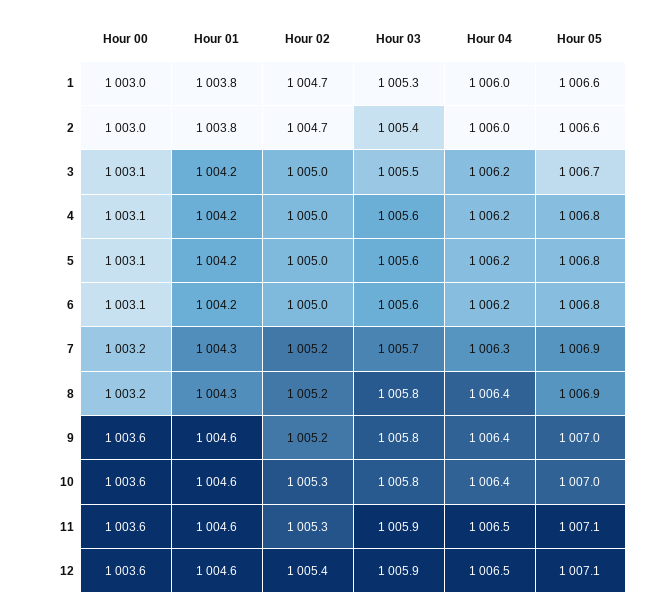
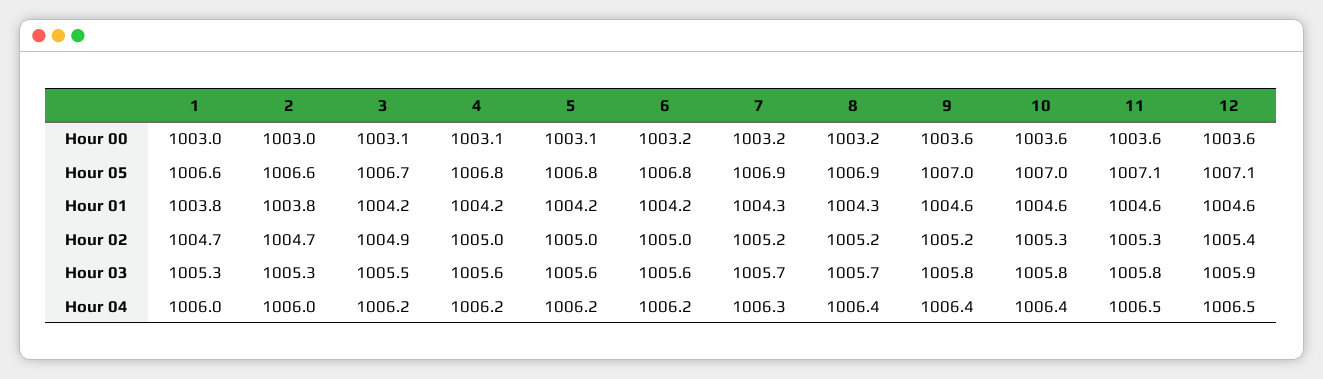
Hour 03, 2: 1005.4 -> 1005.3
Hour 02, 3: 1005 -> 1004.9
Hour 00, 6: 1003.1 -> 1003.2
Hour 03, 8: 1005.8 -> 1005.7
Hour 03, 11: 1005.9 -> 1005.8

